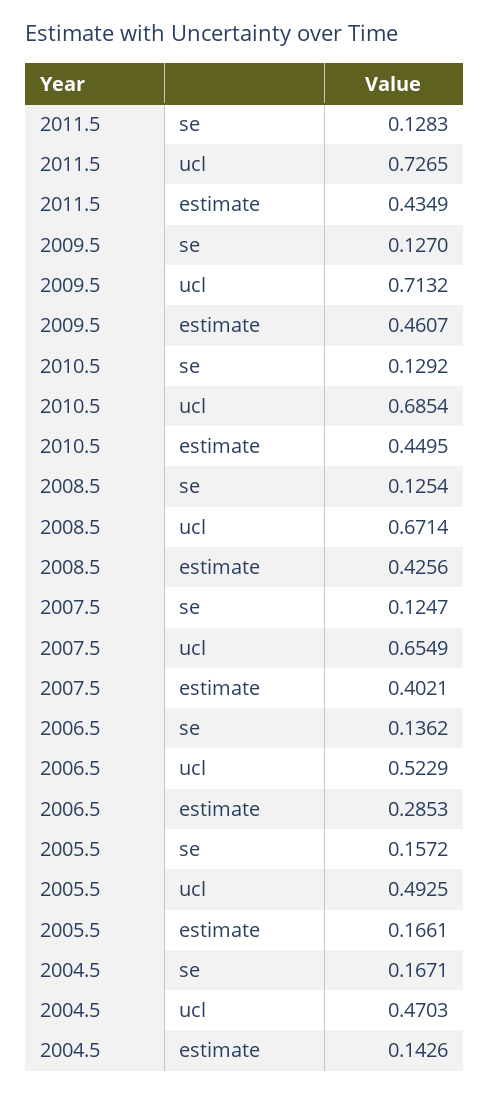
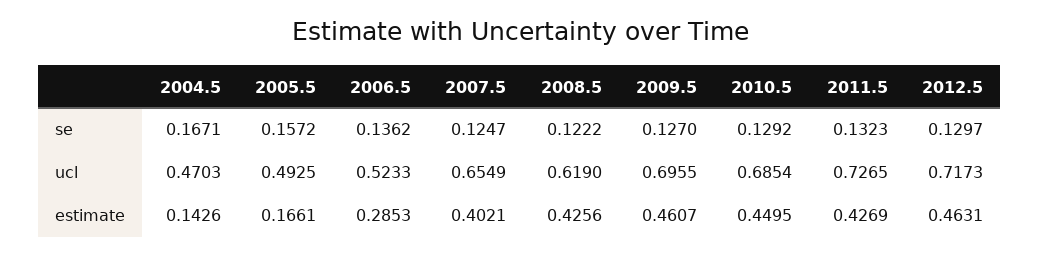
2011.5, se: 0.1283 -> 0.1323
2011.5, estimate: 0.4349 -> 0.4269
2009.5, ucl: 0.7132 -> 0.6955
2008.5, se: 0.1254 -> 0.1222
2008.5, ucl: 0.6714 -> 0.619
2006.5, ucl: 0.5229 -> 0.5233
2012.5, se: none -> 0.1297
2012.5, ucl: none -> 0.7173
2012.5, estimate: none -> 0.4631

